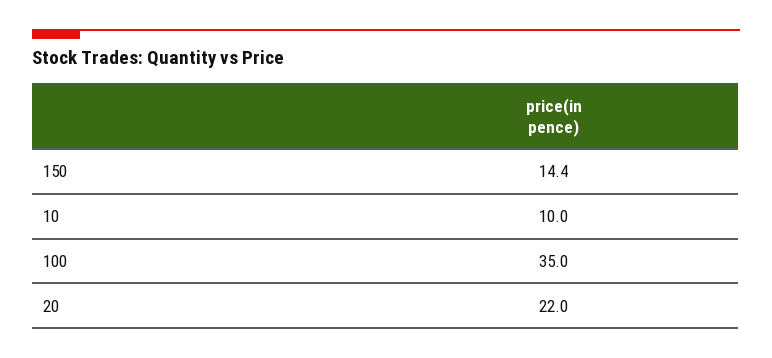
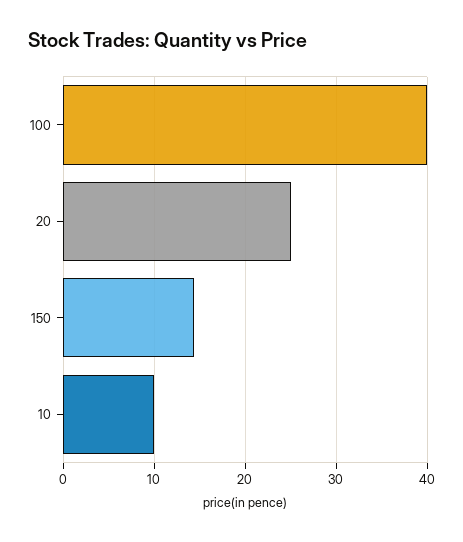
100: 35 -> 40
20: 22 -> 25

